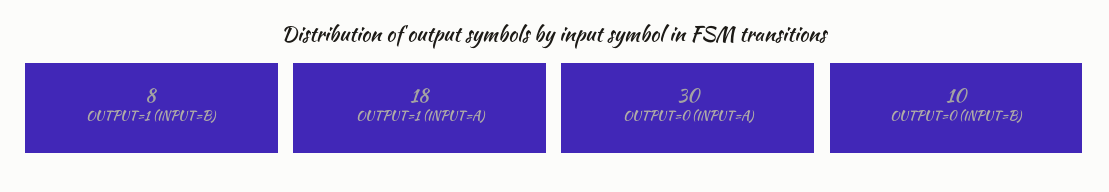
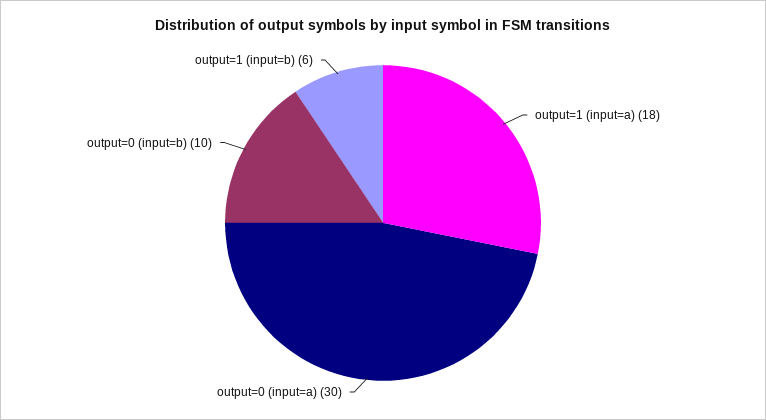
OUTPUT=1 (INPUT=B): 8 -> 6

